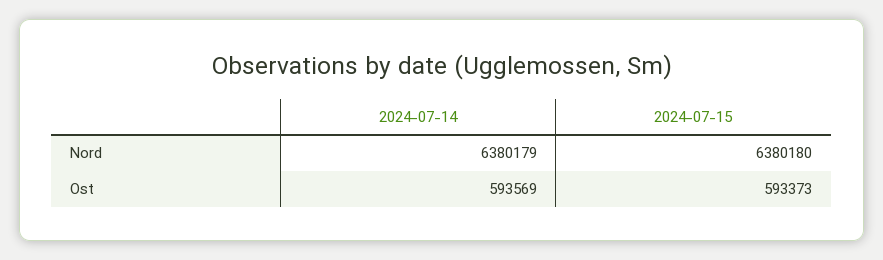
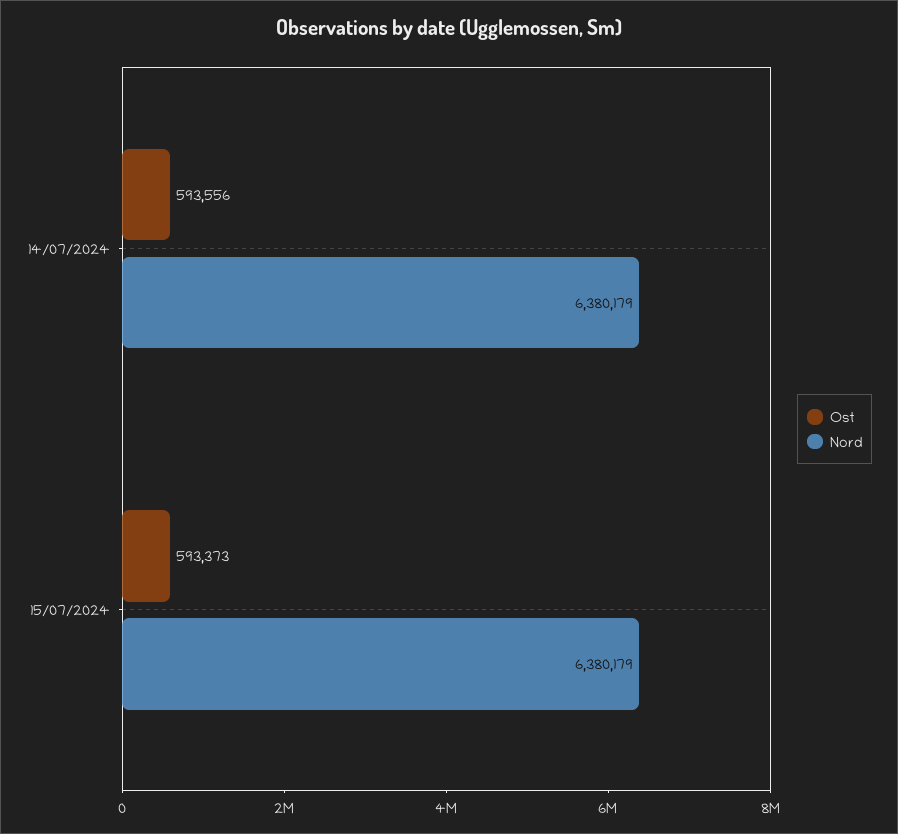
Nord, 2024-07-15: 6380180 -> 6380179
Ost, 2024-07-14: 593569 -> 593556

